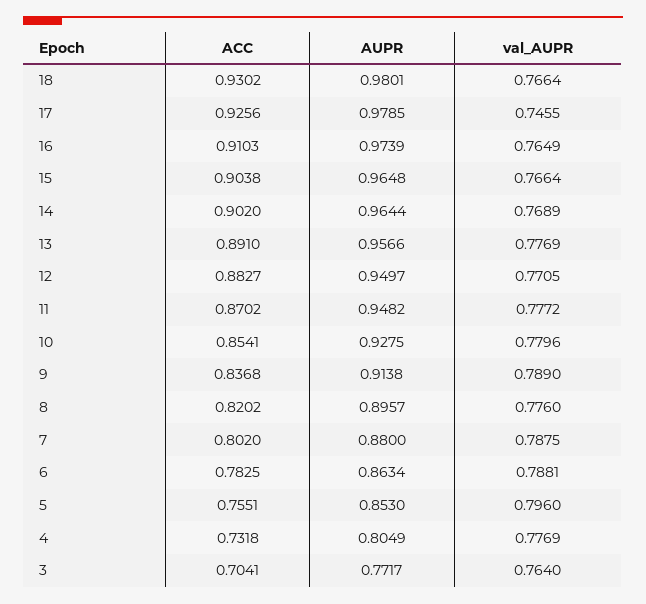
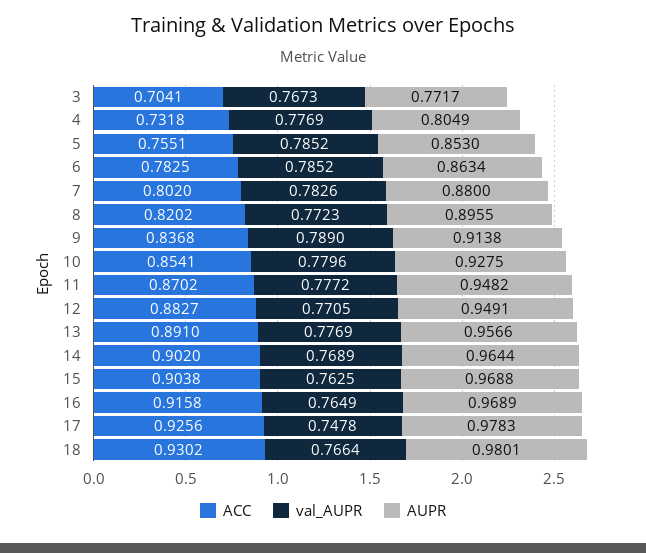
AUPR, 17: 0.9785 -> 0.9783
val_AUPR, 17: 0.7455 -> 0.7478
ACC, 16: 0.9103 -> 0.9158
AUPR, 16: 0.9739 -> 0.9689
AUPR, 15: 0.9648 -> 0.9688
val_AUPR, 15: 0.7664 -> 0.7625
AUPR, 12: 0.9497 -> 0.9491
AUPR, 8: 0.8957 -> 0.8955
val_AUPR, 8: 0.776 -> 0.7723
val_AUPR, 7: 0.7875 -> 0.7826
val_AUPR, 6: 0.7881 -> 0.7852
val_AUPR, 5: 0.796 -> 0.7852
val_AUPR, 3: 0.764 -> 0.7673

